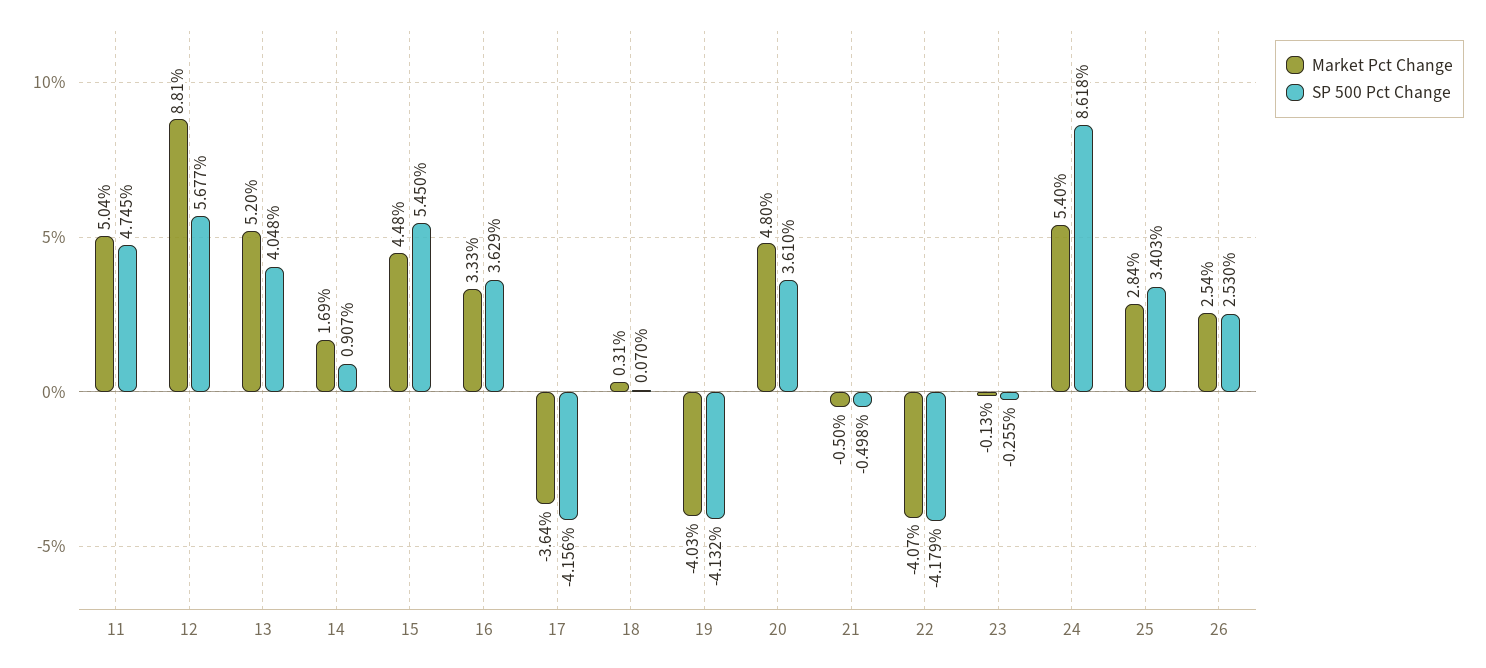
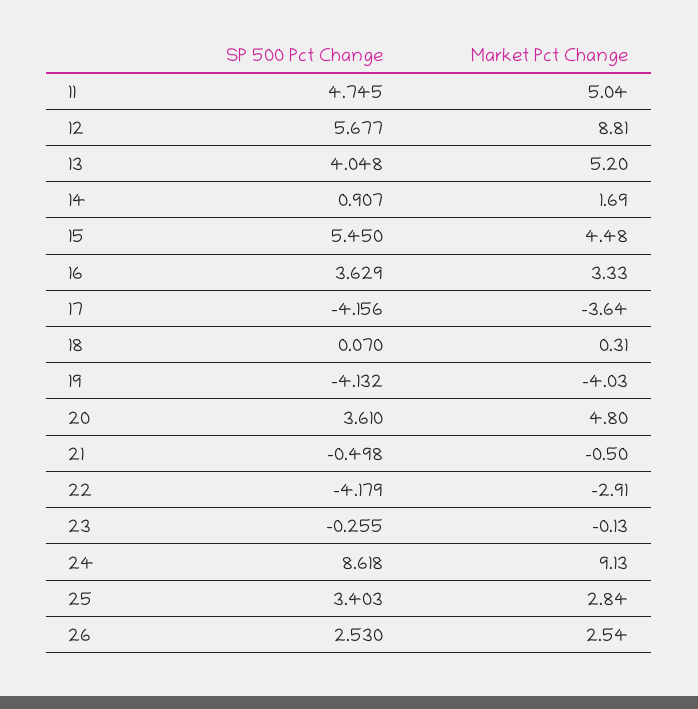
Market Pct Change, 22: -4.07 -> -2.91
Market Pct Change, 24: 5.4 -> 9.13

